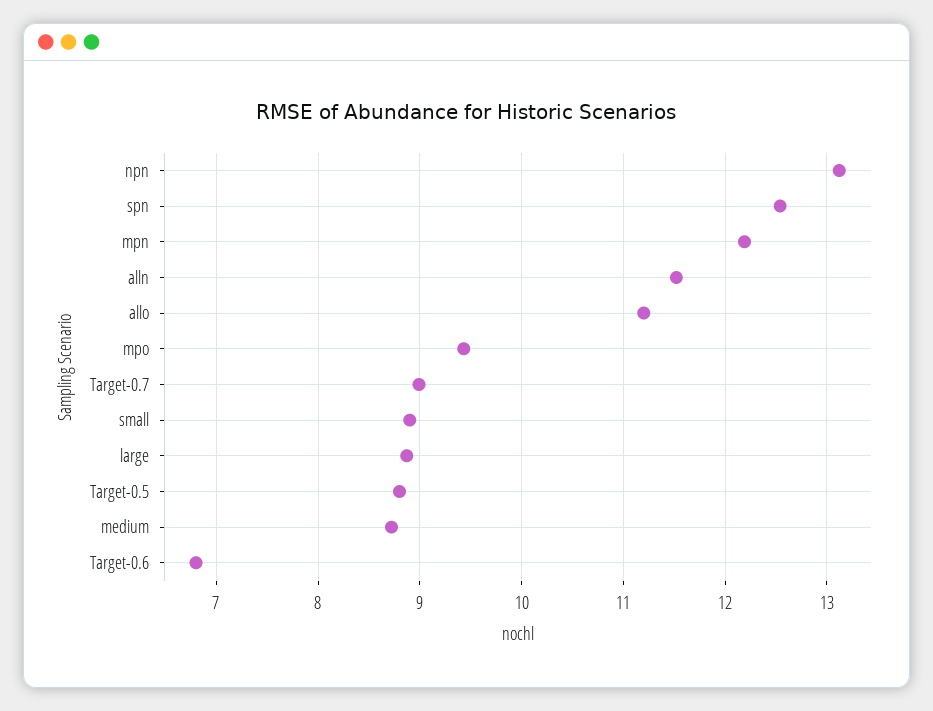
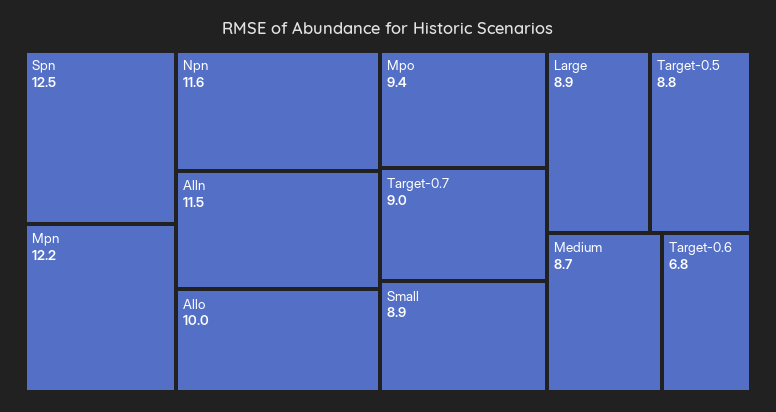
npn: 13.1 -> 11.6
allo: 11.2 -> 10

